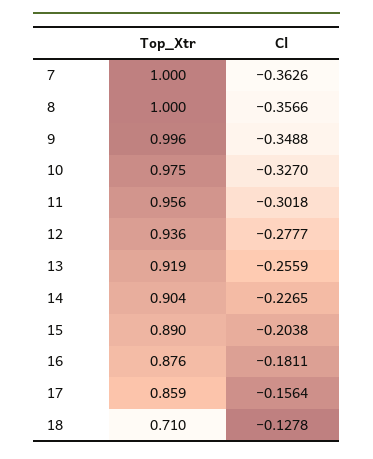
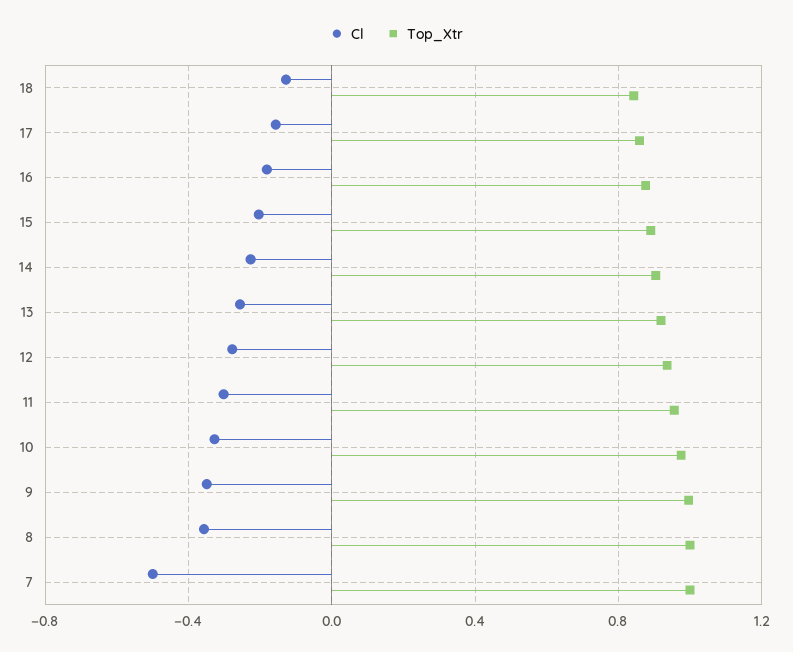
Cl, 7: -0.3626 -> -0.5
Top_Xtr, 18: 0.71 -> 0.85

